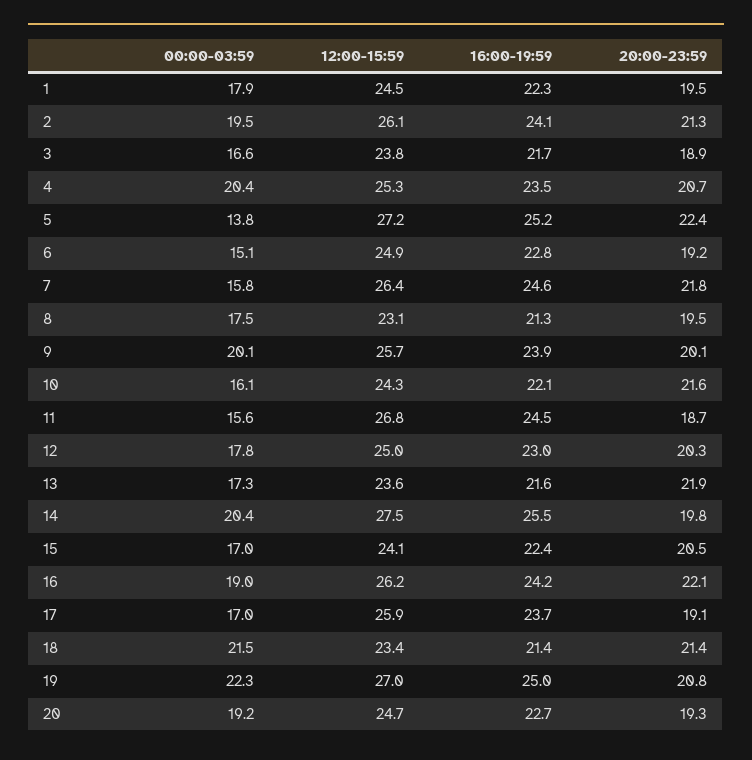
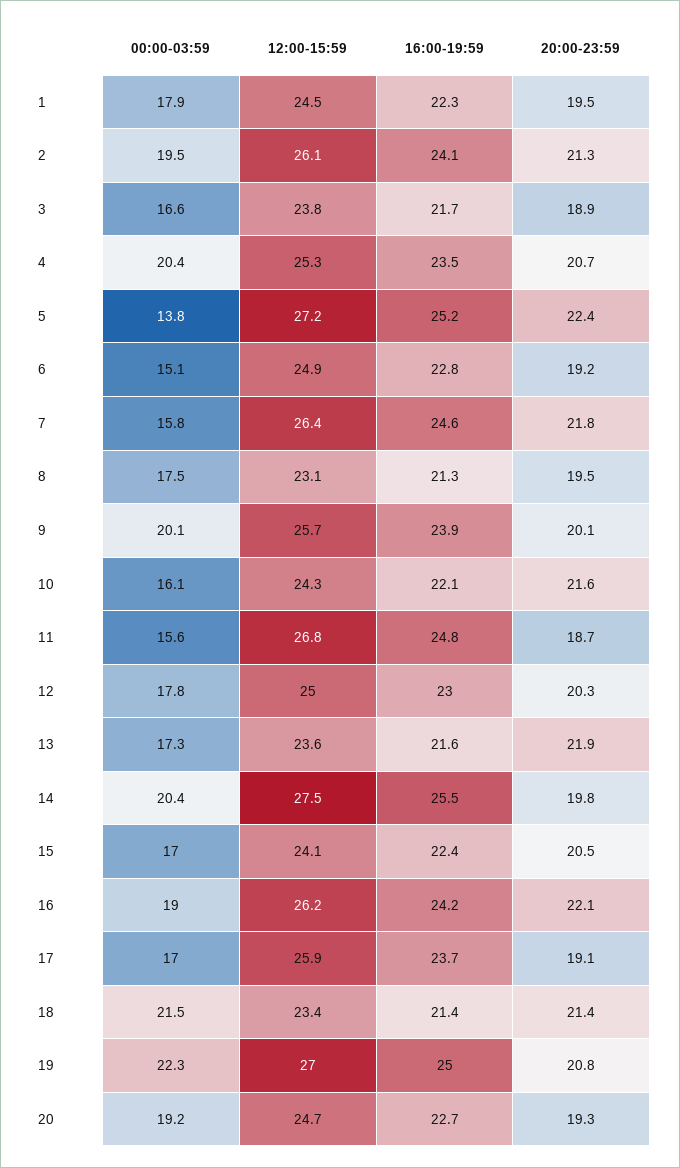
16:00-19:59, 11: 24.5 -> 24.8

